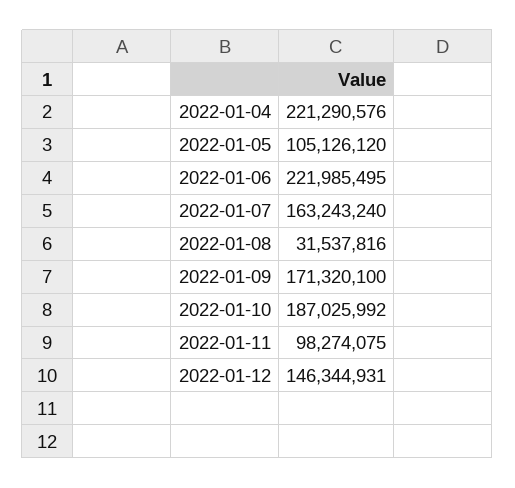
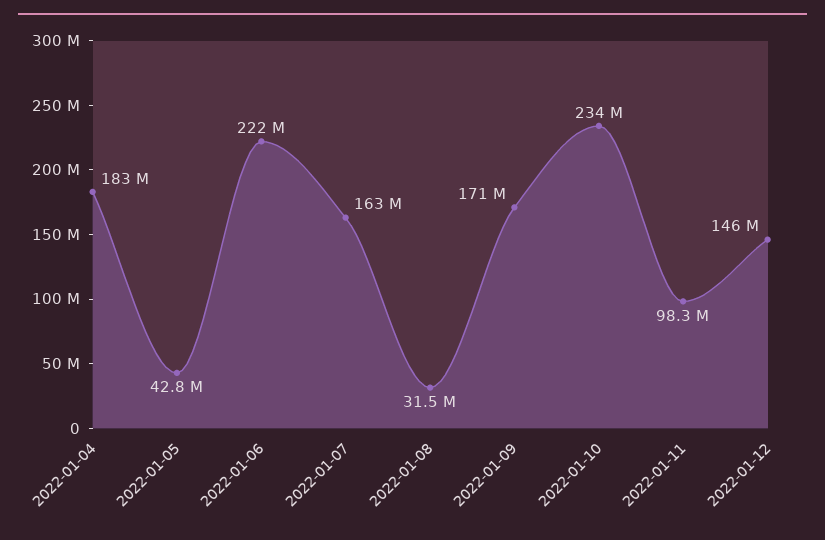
2022-01-04: 221290576 -> 183000000
2022-01-05: 105126120 -> 42800000
2022-01-10: 187025992 -> 234000000

